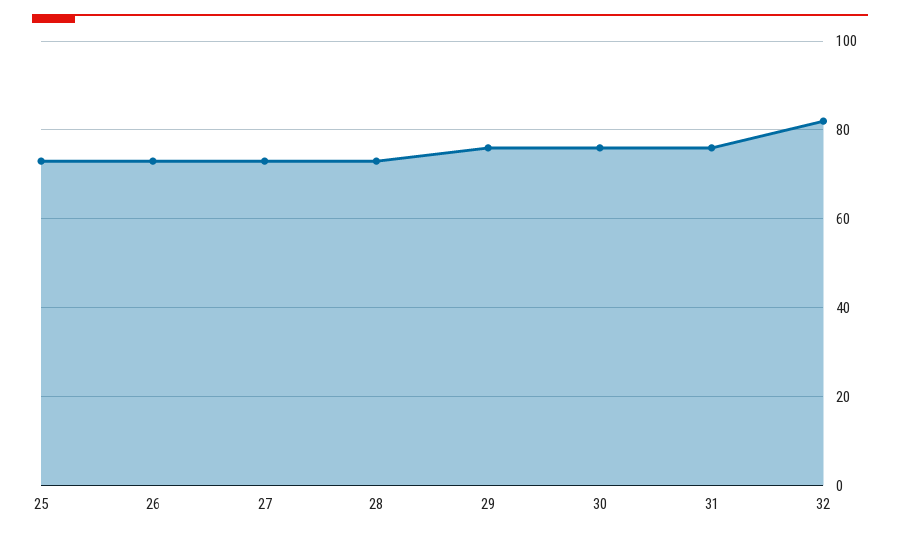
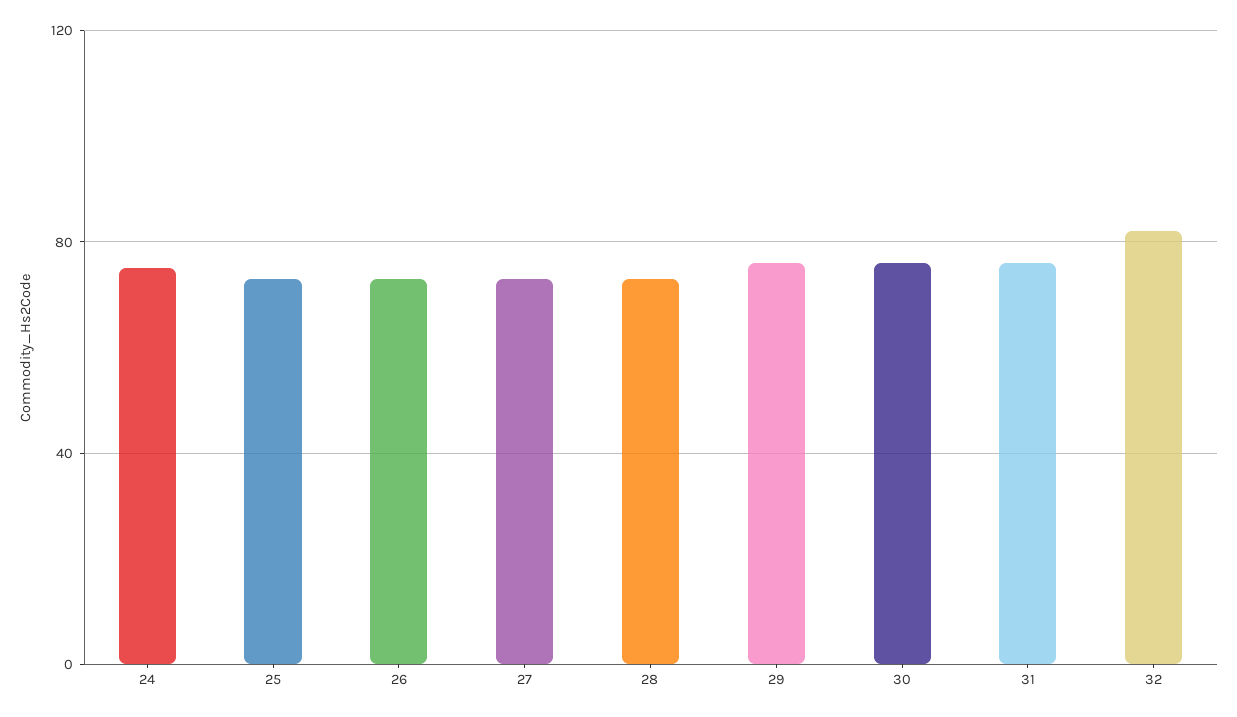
24: none -> 75

